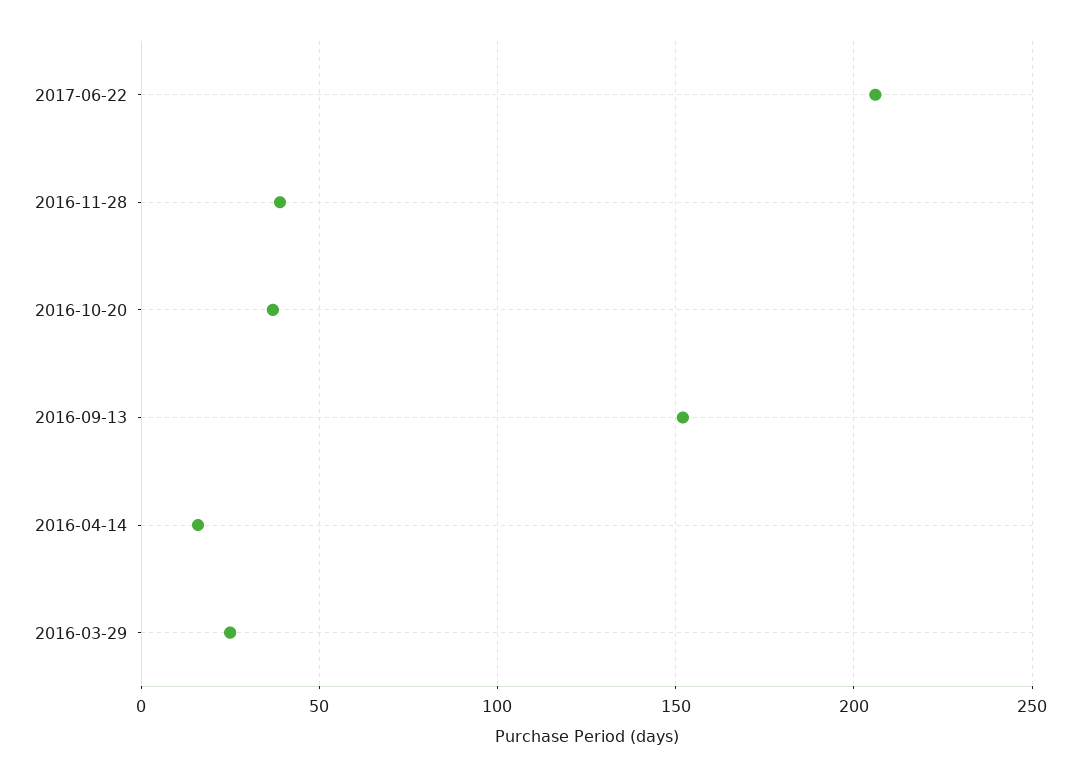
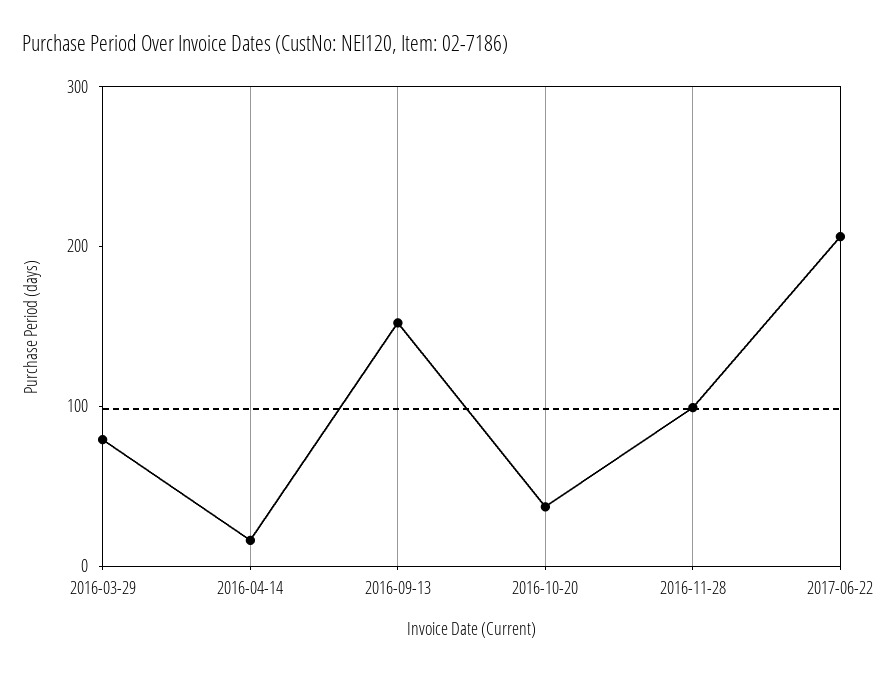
2016-11-28: 40 -> 100
2016-03-29: 25 -> 80

